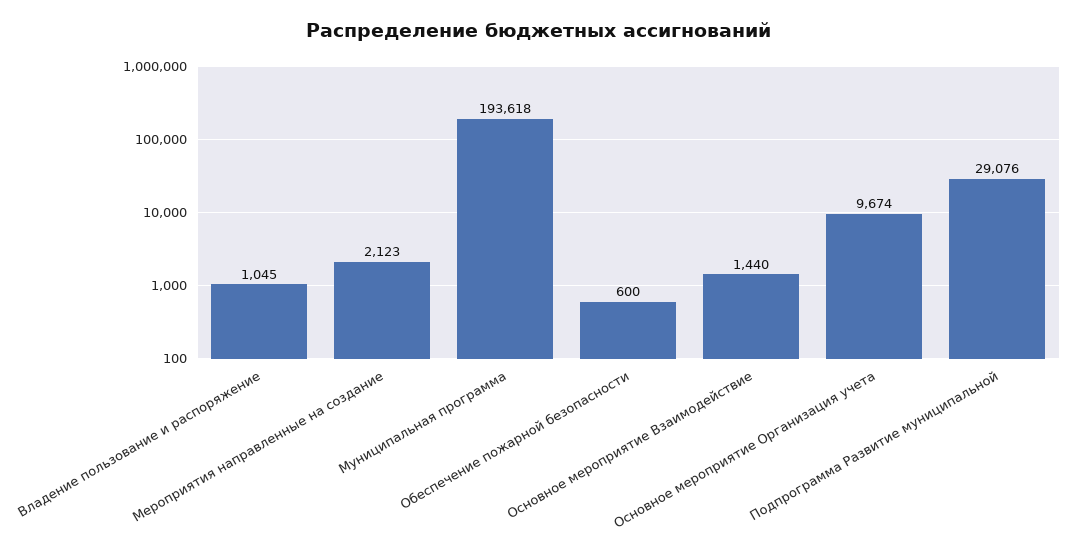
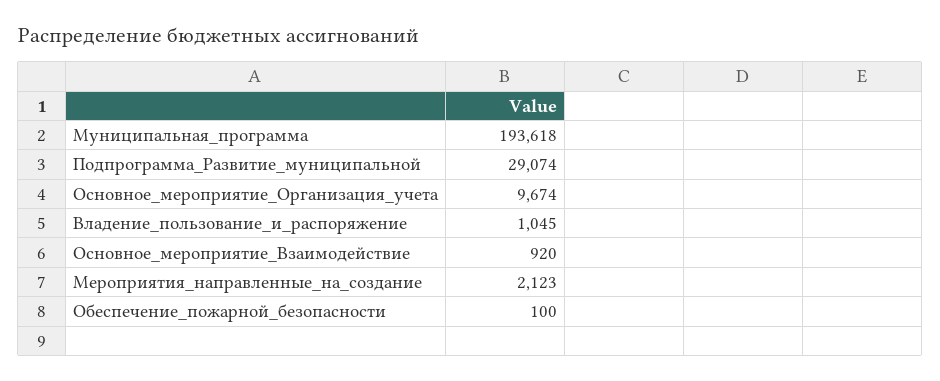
Обеспечение пожарной безопасности: 600 -> 100
Основное мероприятие Взаимодействие: 1440 -> 920
Подпрограмма Развитие муниципальной: 29076 -> 29074

